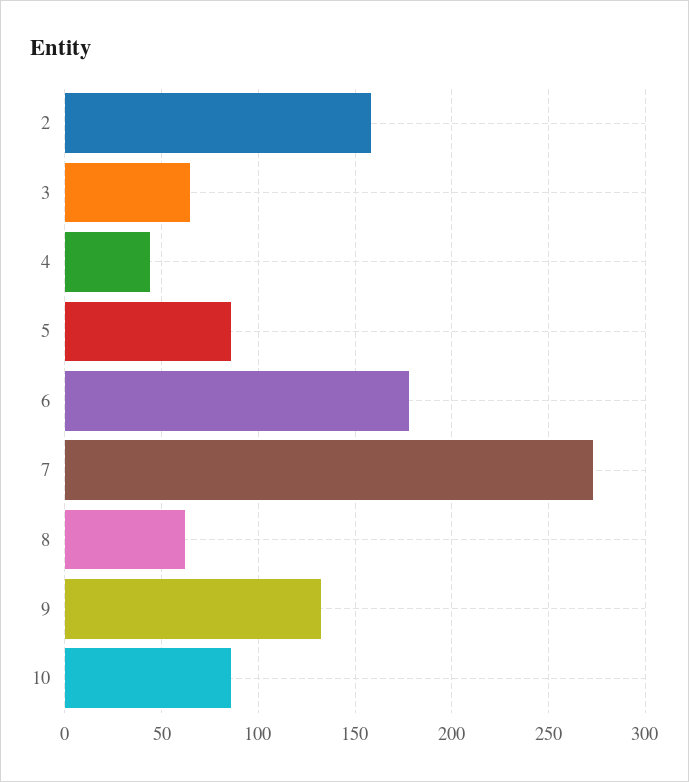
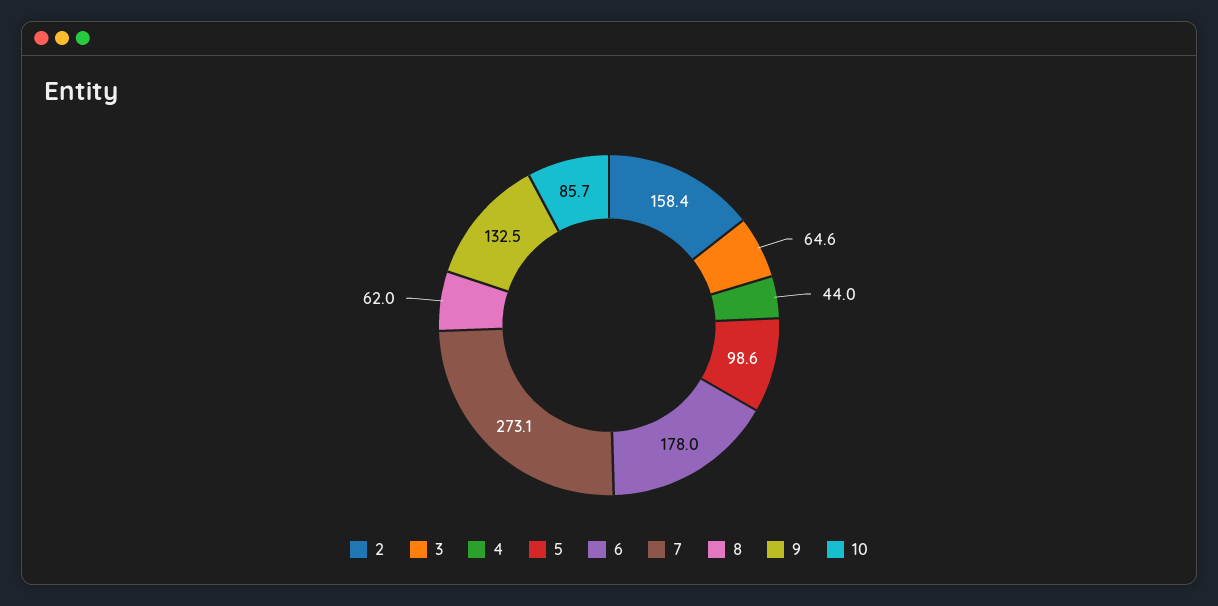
5: 85 -> 98.6

